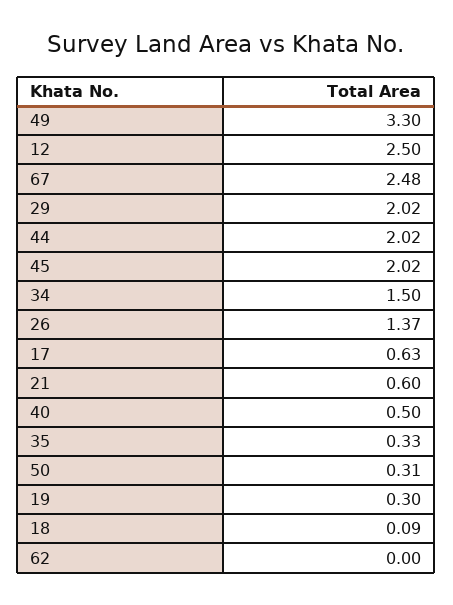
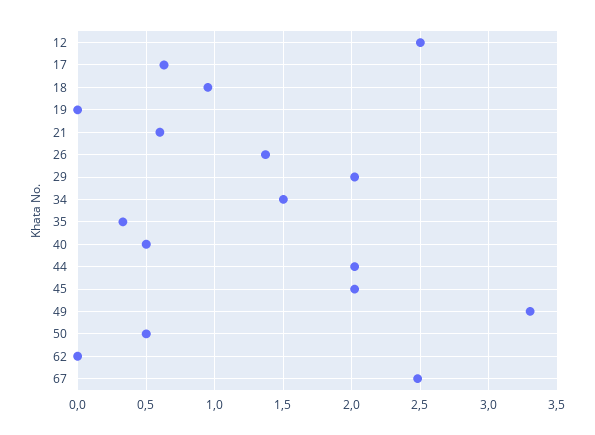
50: 0.31 -> 0.5
19: 0.3 -> 0
18: 0.09 -> 0.95

